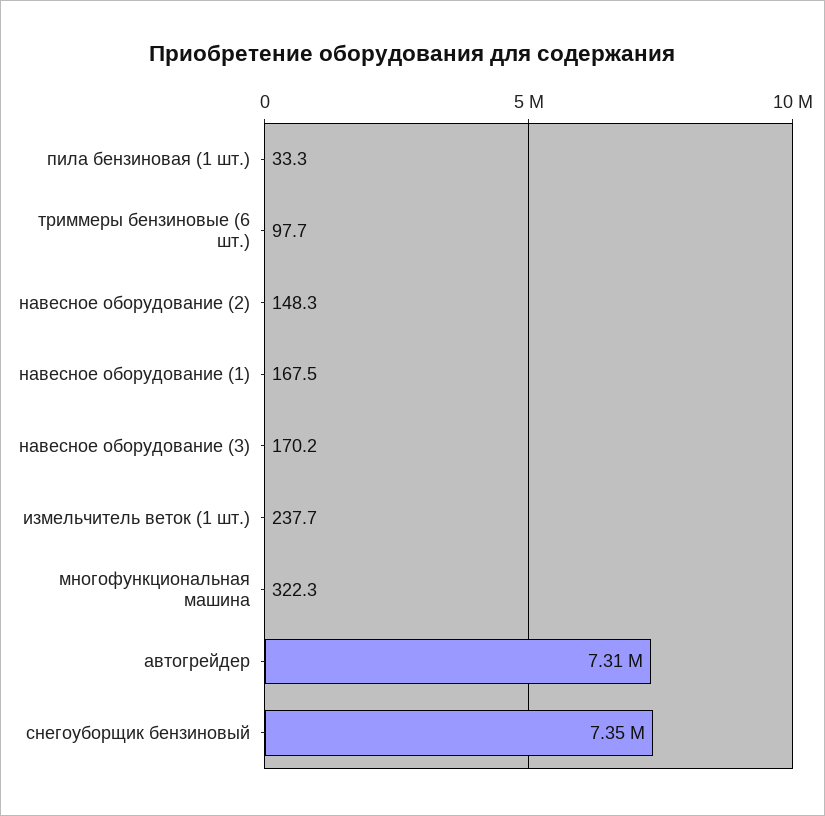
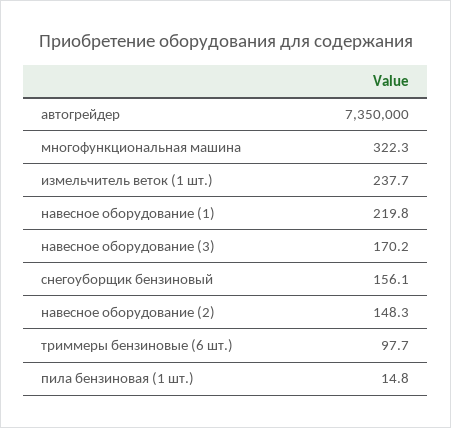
пила бензиновая (1 шт.): 33.3 -> 14.8
навесное оборудование (1): 167.5 -> 219.8
автогрейдер: 7310000 -> 7350000
снегоуборщик бензиновый: 7350000 -> 156.1

